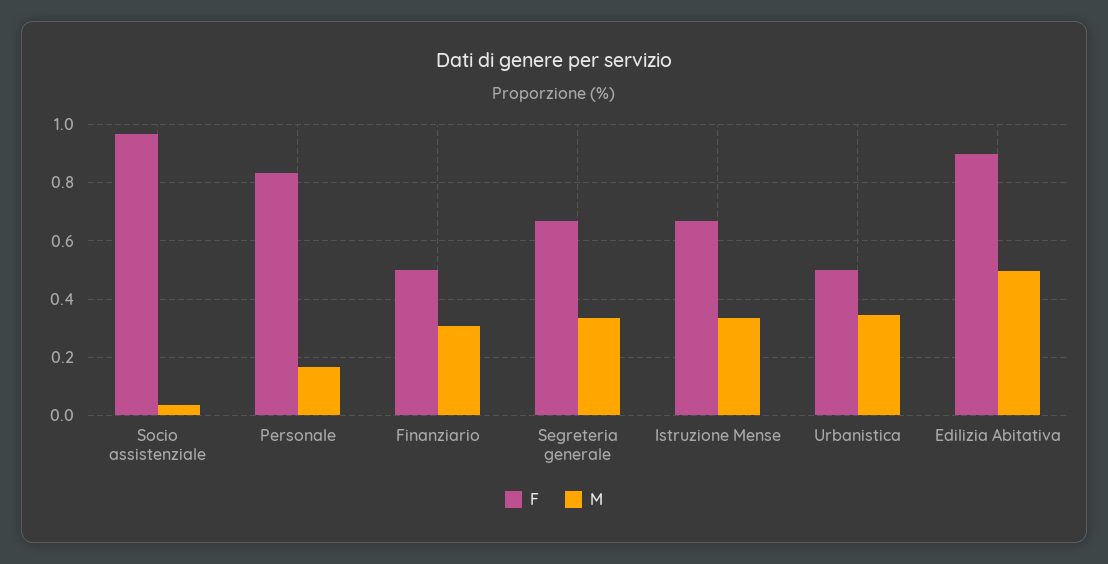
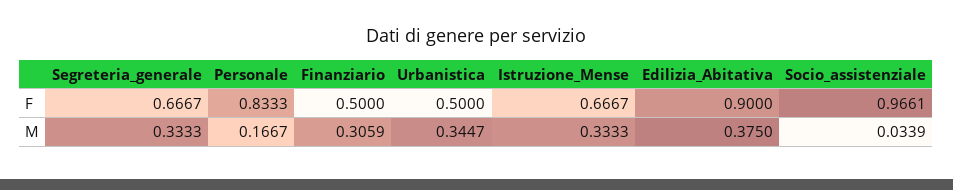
M, Edilizia Abitativa: 0.5 -> 0.375

